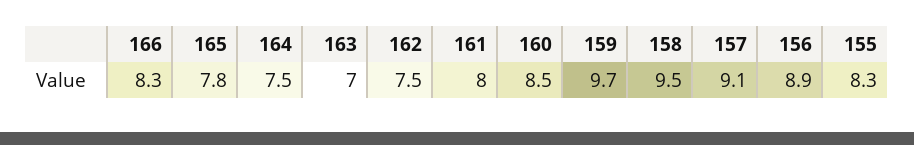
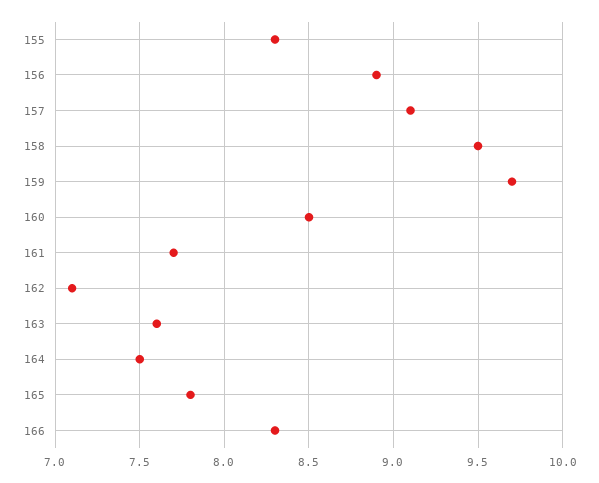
163: 7 -> 7.6
162: 7.5 -> 7.1
161: 8 -> 7.7

